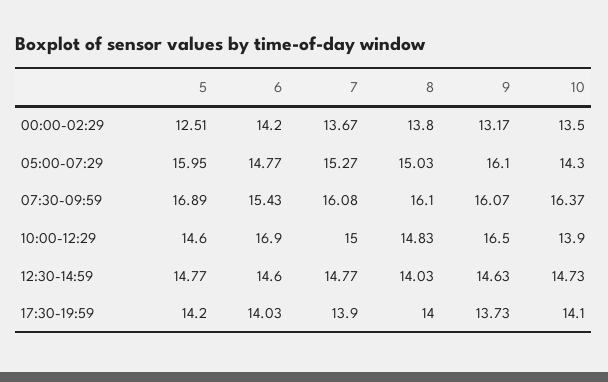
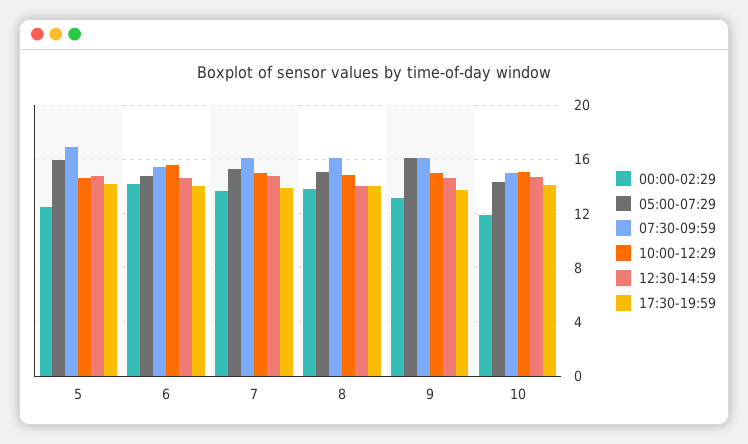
00:00-02:29, 10: 13.5 -> 12
07:30-09:59, 10: 16.37 -> 15
10:00-12:29, 6: 16.9 -> 15.5
10:00-12:29, 9: 16.5 -> 15
10:00-12:29, 10: 13.9 -> 15

